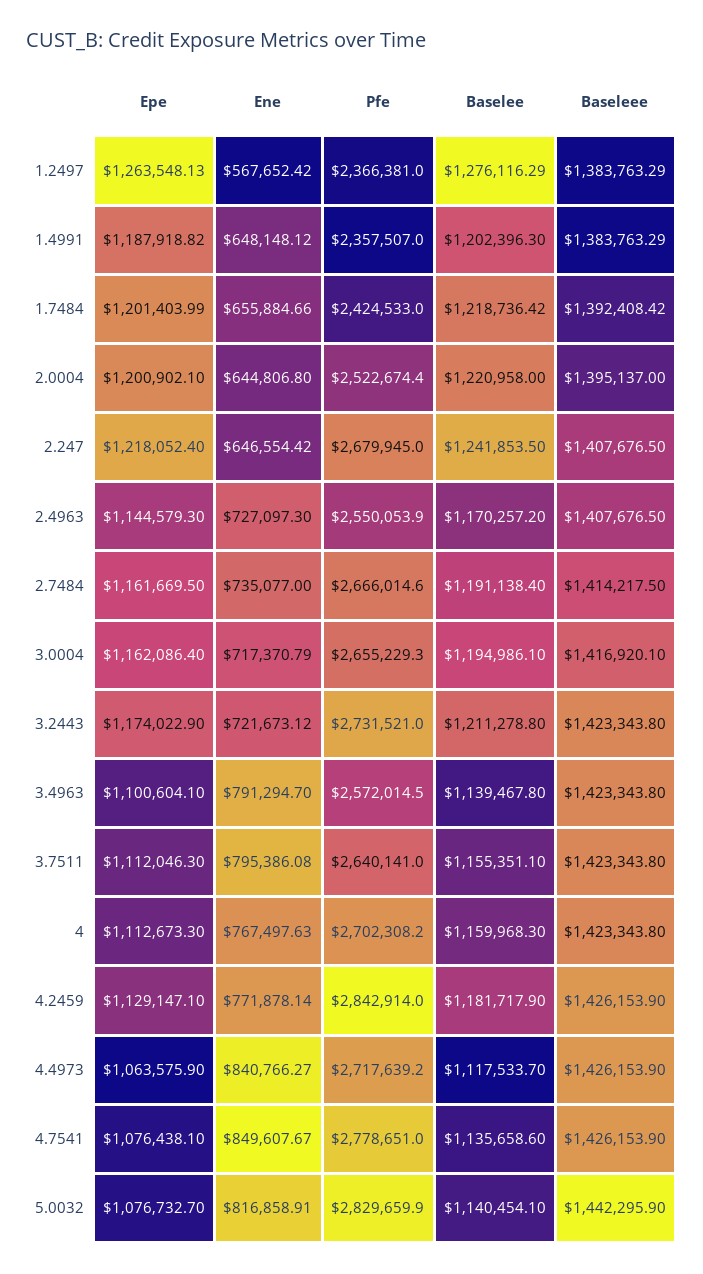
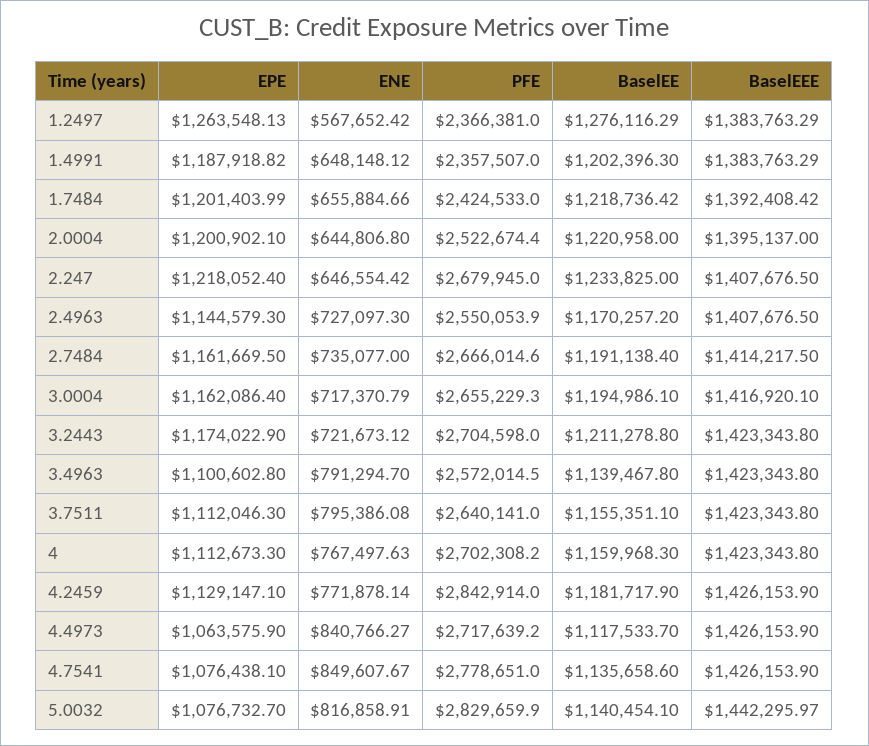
Baselee, 2.247: 1241853.5 -> 1233825
Pfe, 3.2443: 2731521 -> 2704598
Epe, 3.4963: 1100604.1 -> 1100602.8
Baseleee, 5.0032: 1442295.9 -> 1442295.97

